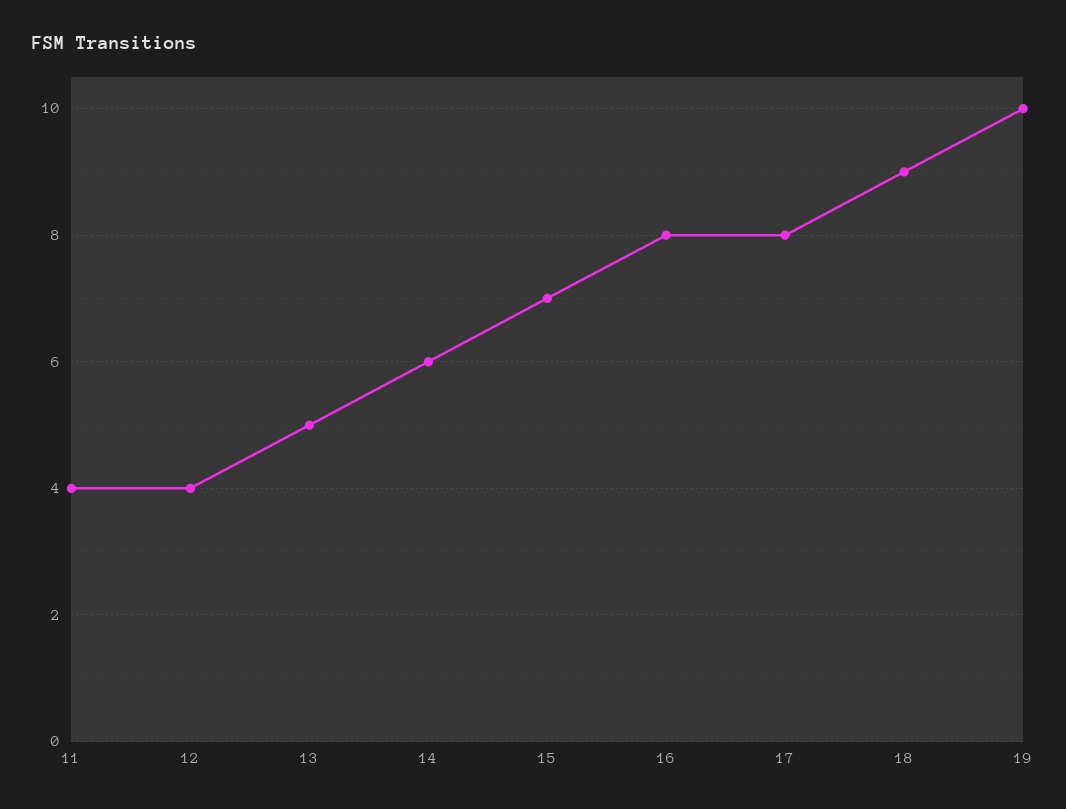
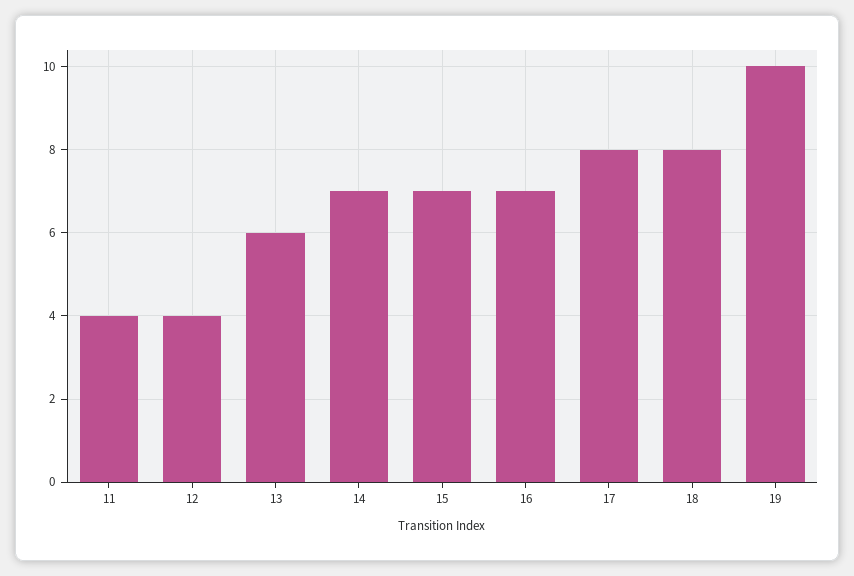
13: 5 -> 6
14: 6 -> 7
16: 8 -> 7
18: 9 -> 8

